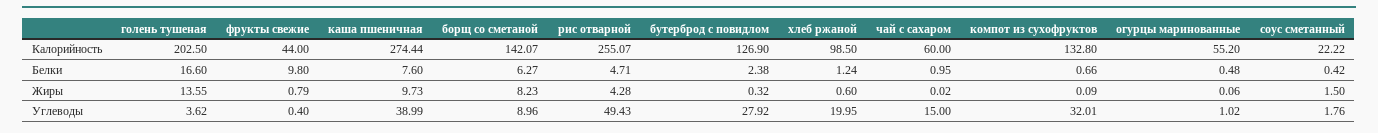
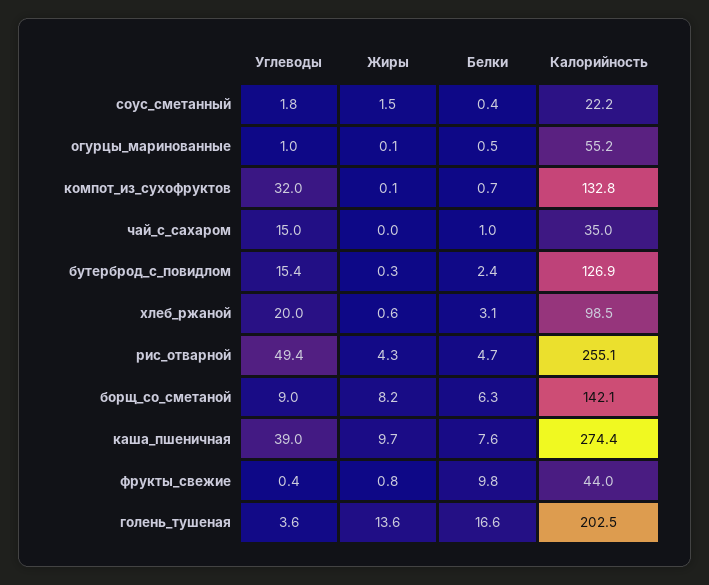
чай с сахаром, Калорийность: 60 -> 35
хлеб ржаной, Белки: 1.24 -> 3.1
бутерброд с повидлом, Углеводы: 27.92 -> 15.4

